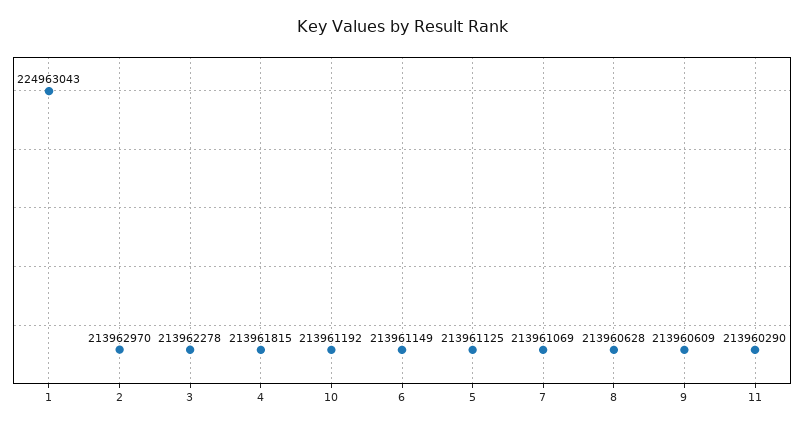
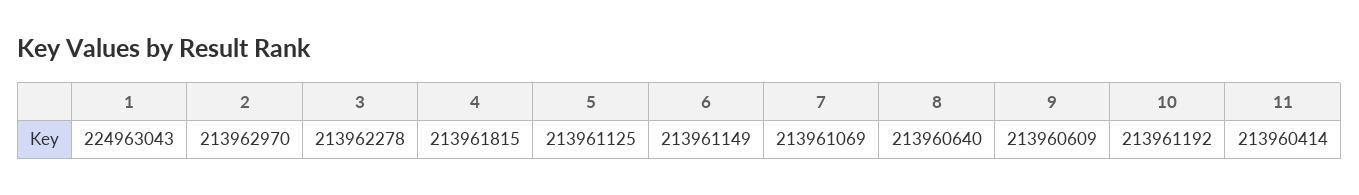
8: 213960628 -> 213960640
11: 213960290 -> 213960414

